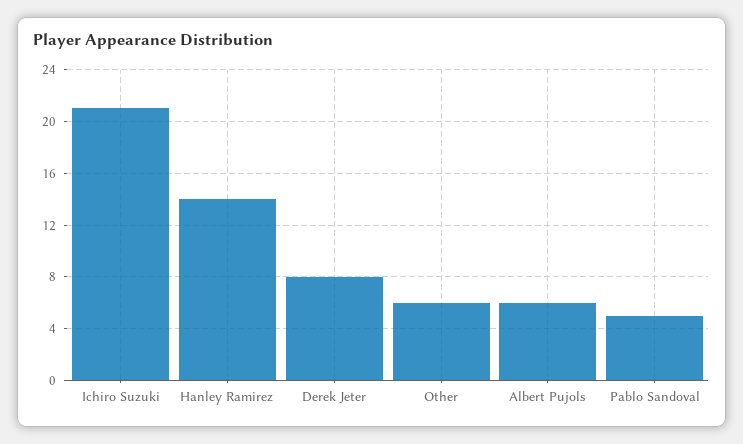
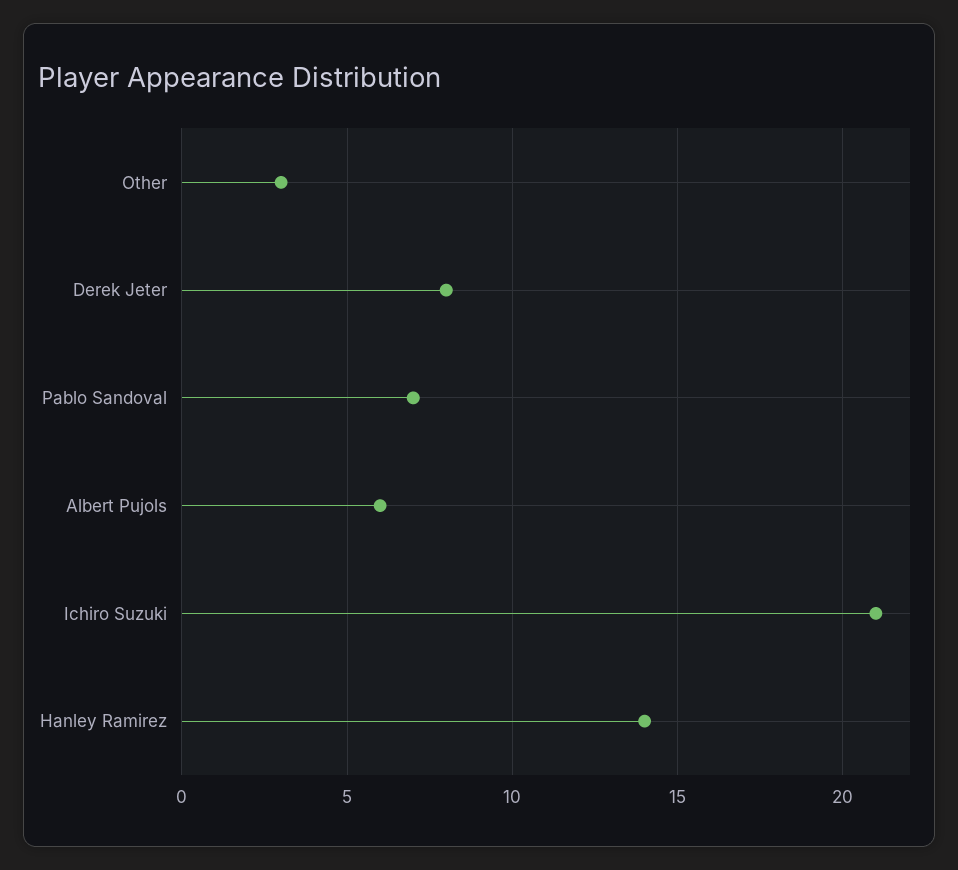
Other: 6 -> 3
Pablo Sandoval: 5 -> 7

